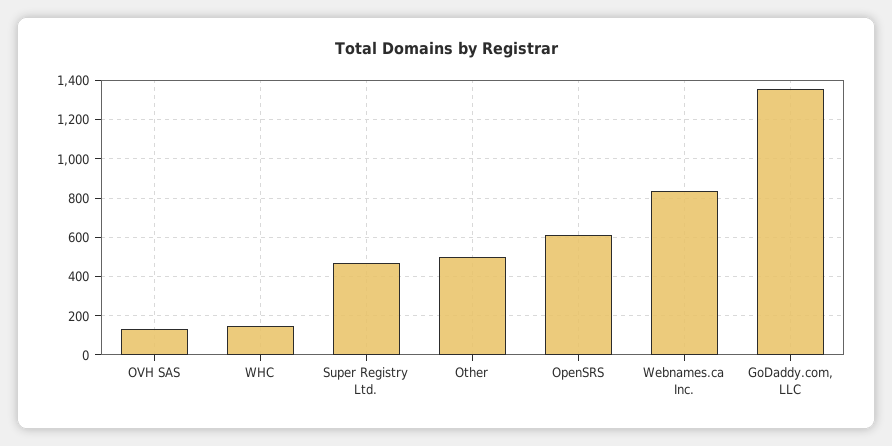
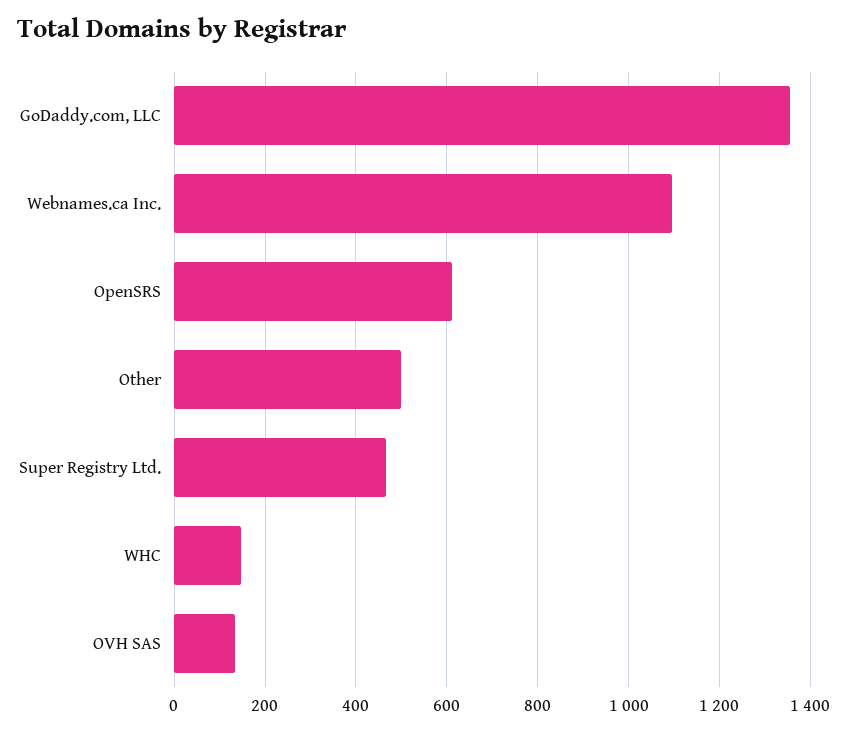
Webnames.ca Inc.: 850 -> 1100

